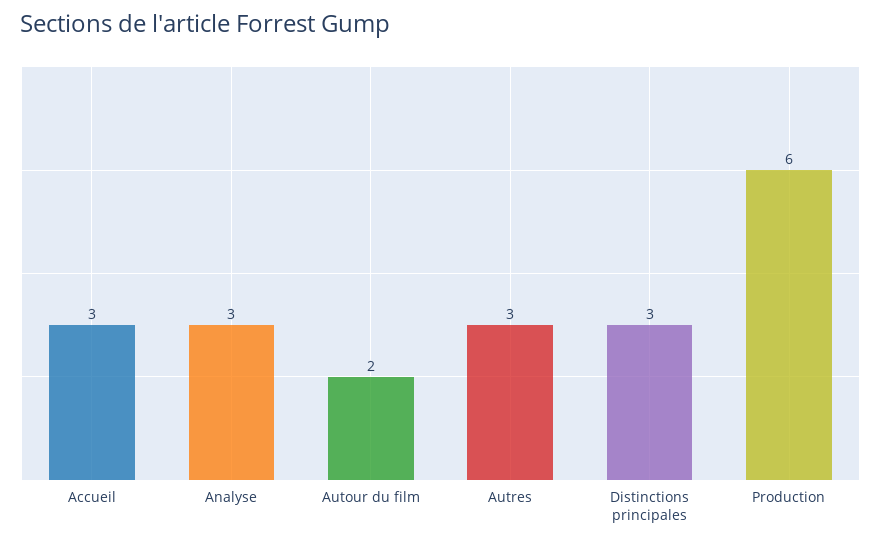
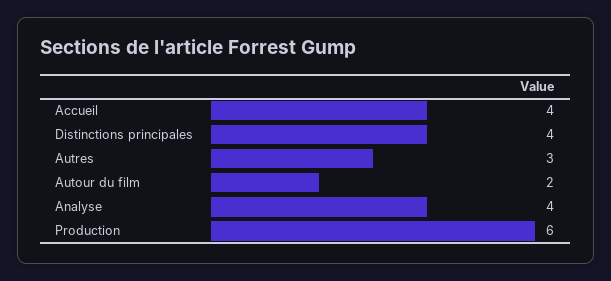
Accueil: 3 -> 4
Analyse: 3 -> 4
Distinctions principales: 3 -> 4

